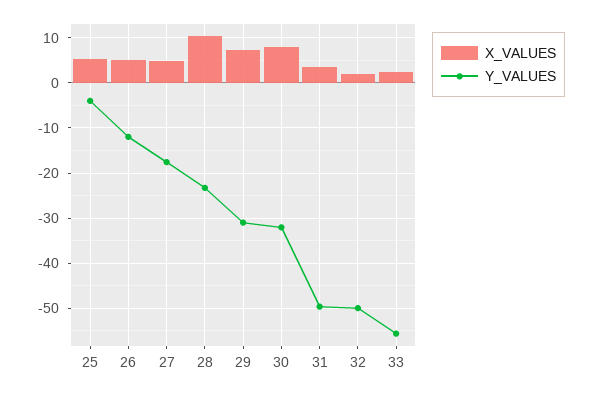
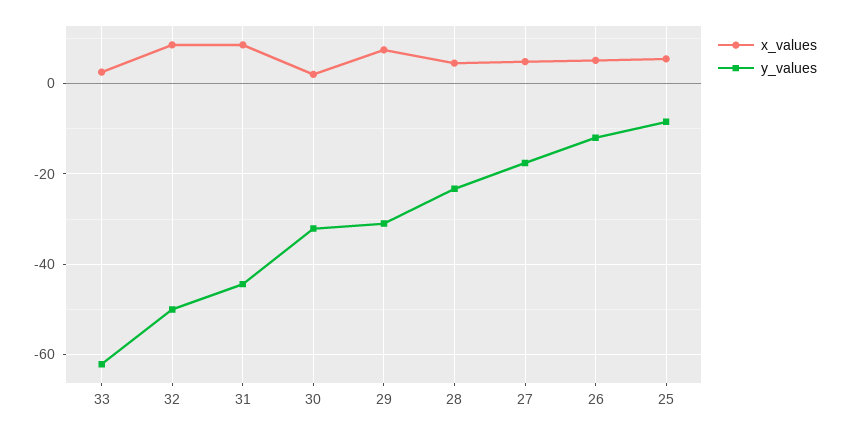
Y_VALUES, 25: -4 -> -8
X_VALUES, 28: 10 -> 4
X_VALUES, 30: 8 -> 2
X_VALUES, 31: 4 -> 8
Y_VALUES, 31: -50 -> -44
X_VALUES, 32: 2 -> 8
Y_VALUES, 33: -56 -> -62

